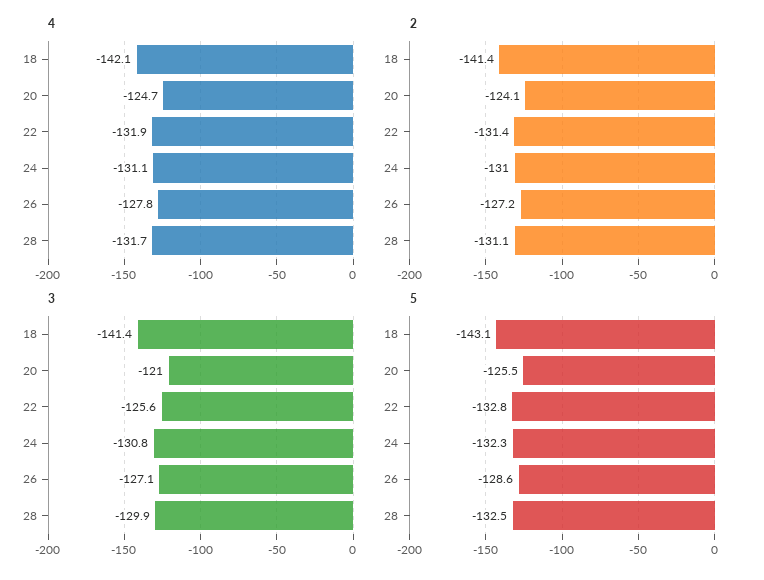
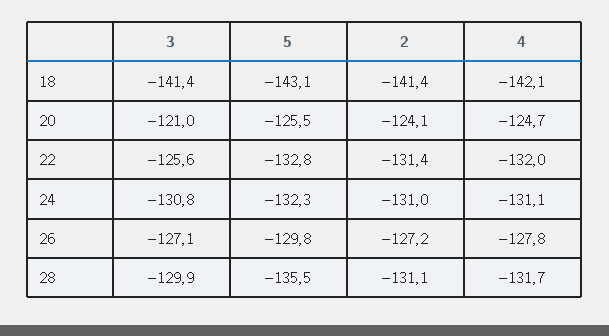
4, 22: -131.9 -> -132
5, 26: -128.6 -> -129.8
5, 28: -132.5 -> -135.5

